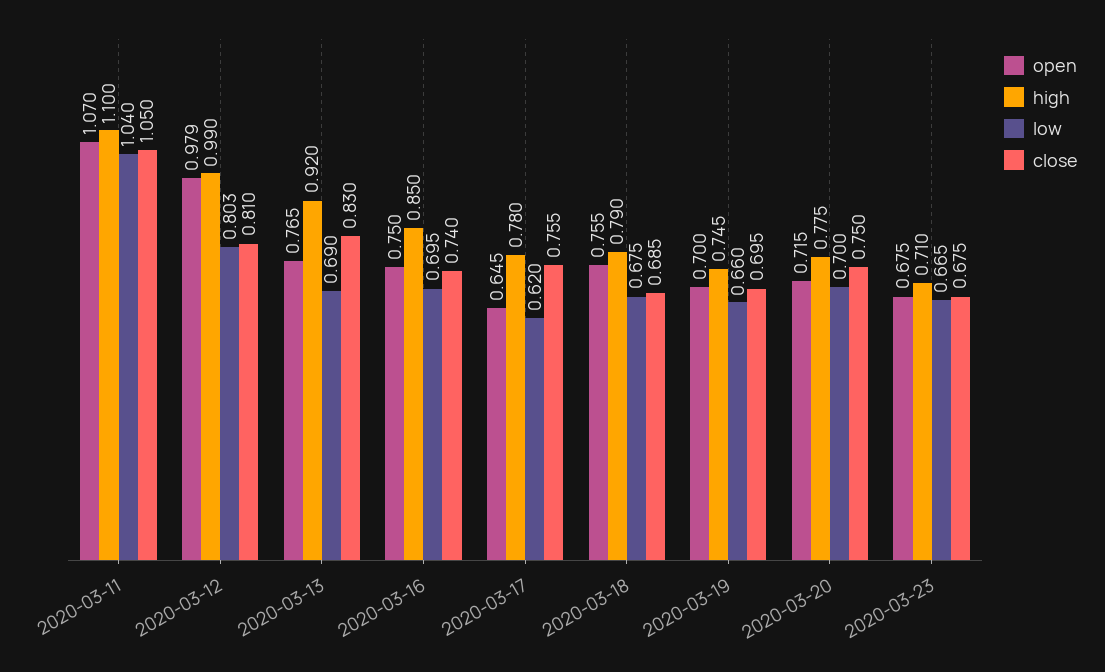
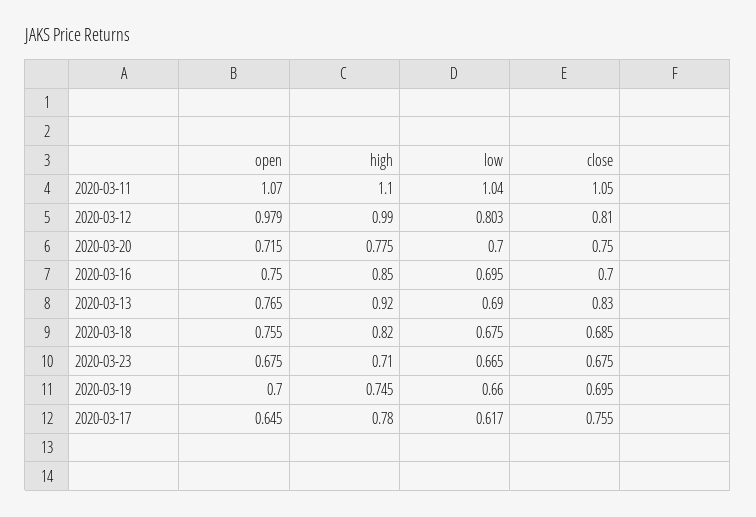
close, 2020-03-16: 0.74 -> 0.7
low, 2020-03-17: 0.62 -> 0.617
high, 2020-03-18: 0.79 -> 0.82

